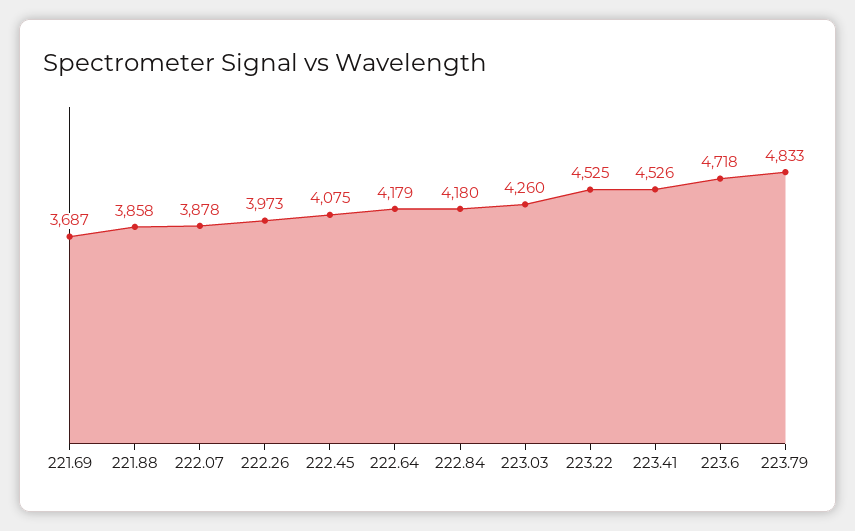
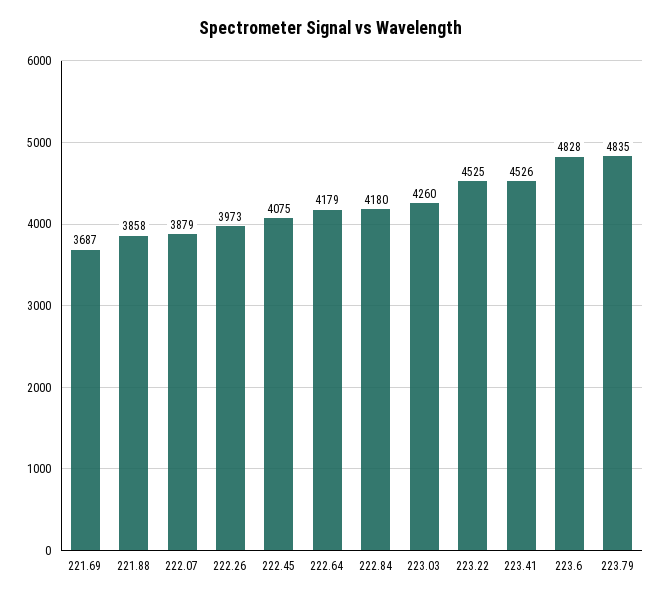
222.07: 3878 -> 3879
223.6: 4718 -> 4828
223.79: 4833 -> 4835

